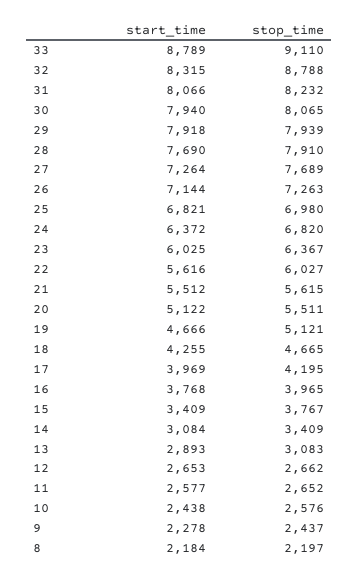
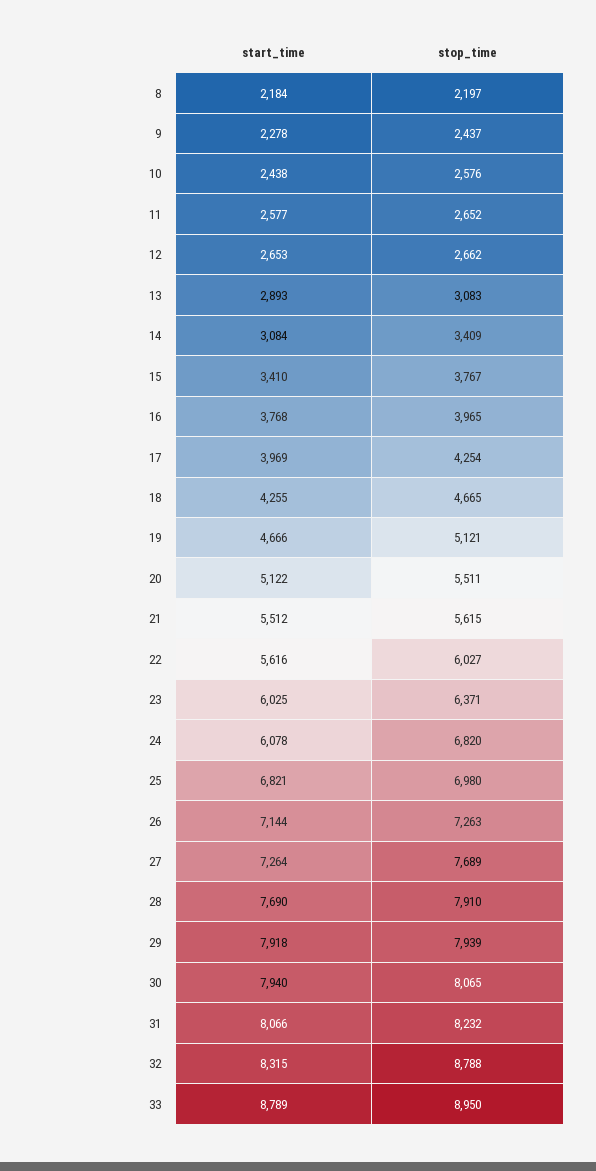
stop_time, 33: 9110 -> 8950
start_time, 24: 6372 -> 6078
stop_time, 23: 6367 -> 6371
stop_time, 17: 4195 -> 4254
start_time, 15: 3409 -> 3410

